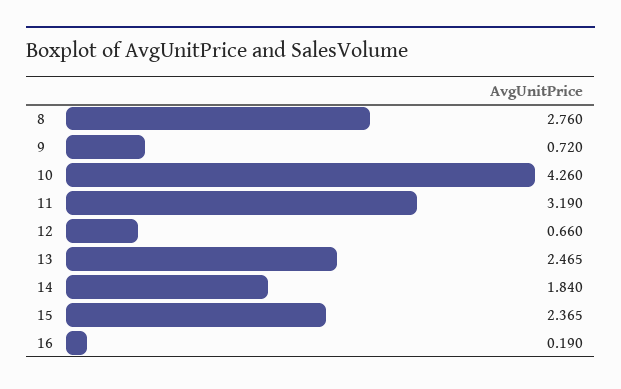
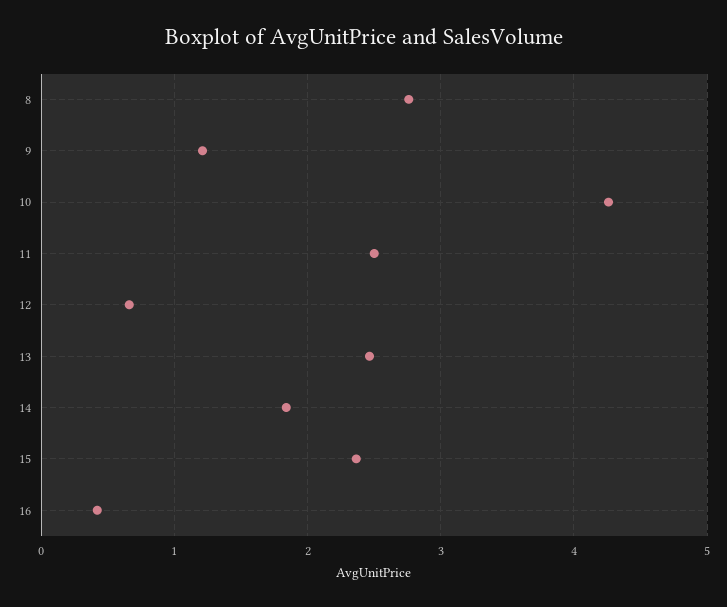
9: 0.72 -> 1.2
11: 3.19 -> 2.5
16: 0.19 -> 0.4

